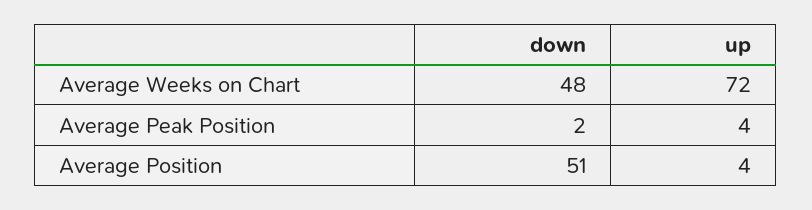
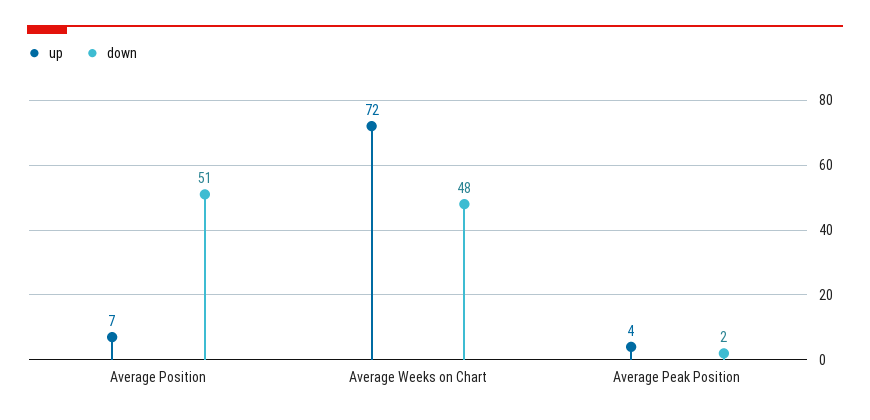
up, Average Position: 4 -> 7

